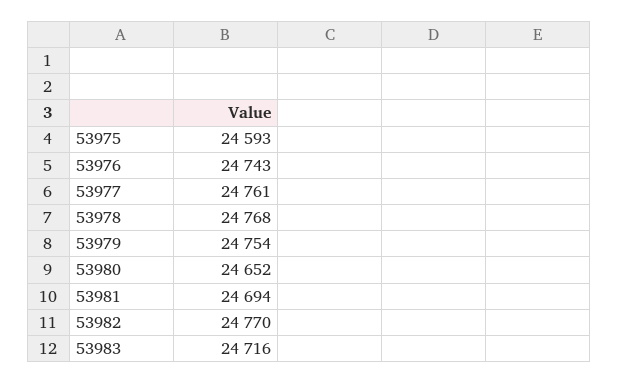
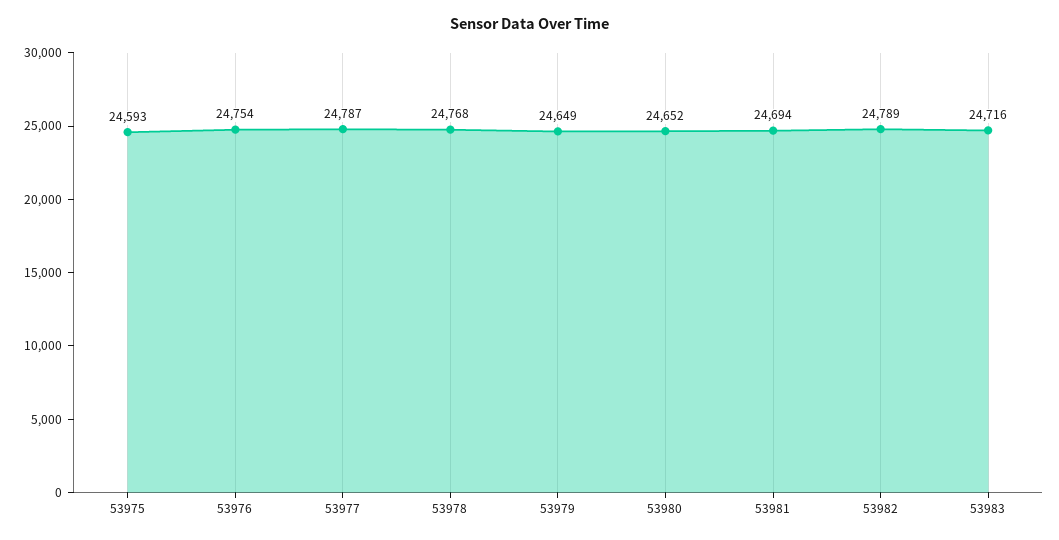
53976: 24743 -> 24754
53977: 24761 -> 24787
53979: 24754 -> 24649
53982: 24770 -> 24789

